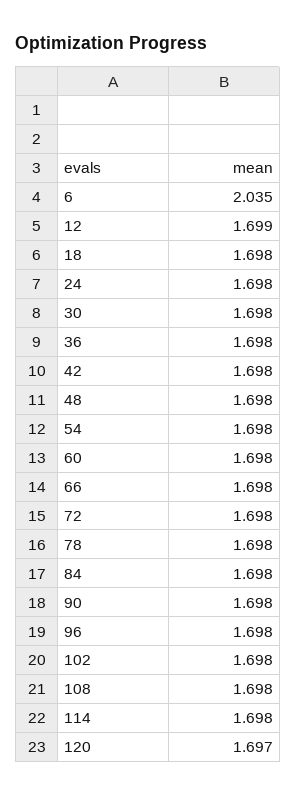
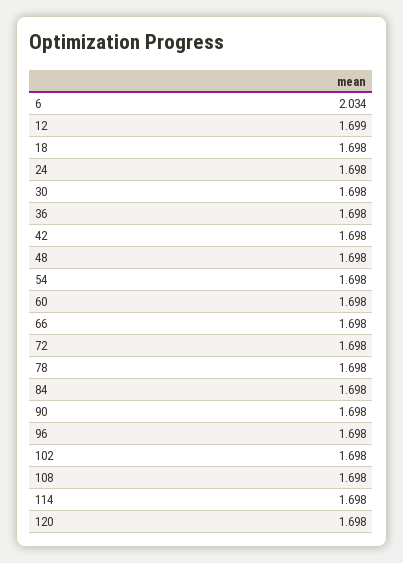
6: 2.035 -> 2.034
120: 1.697 -> 1.698

